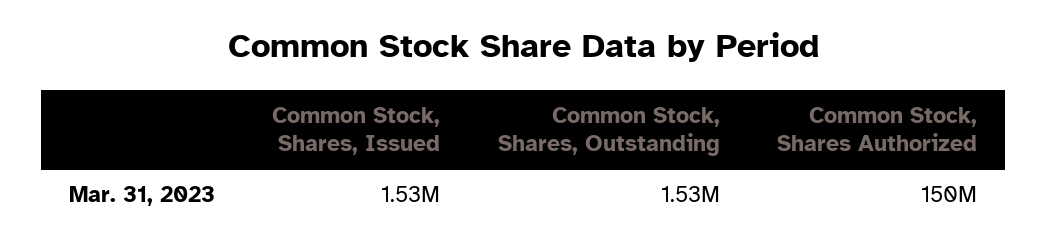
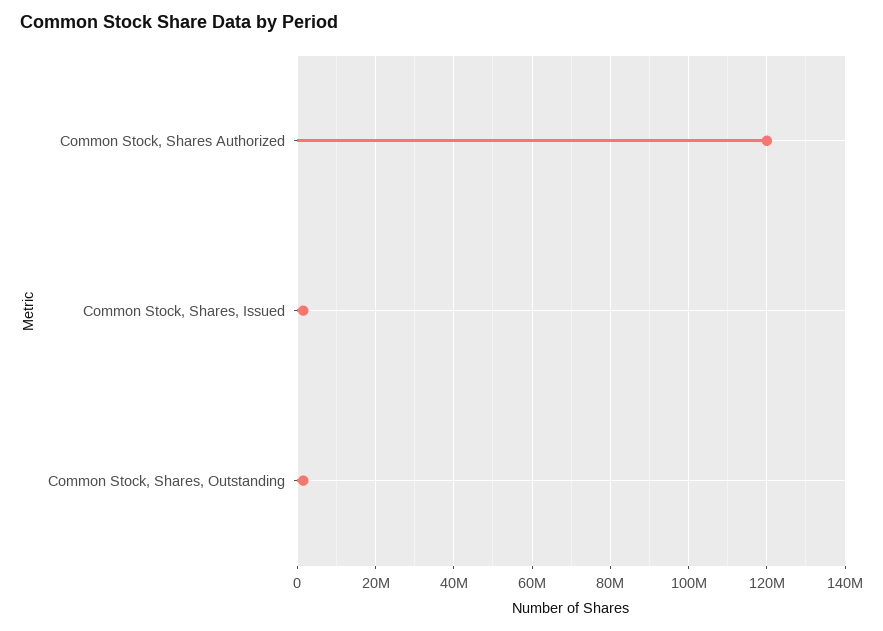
Common Stock, Shares Authorized: 150000000 -> 120000000

